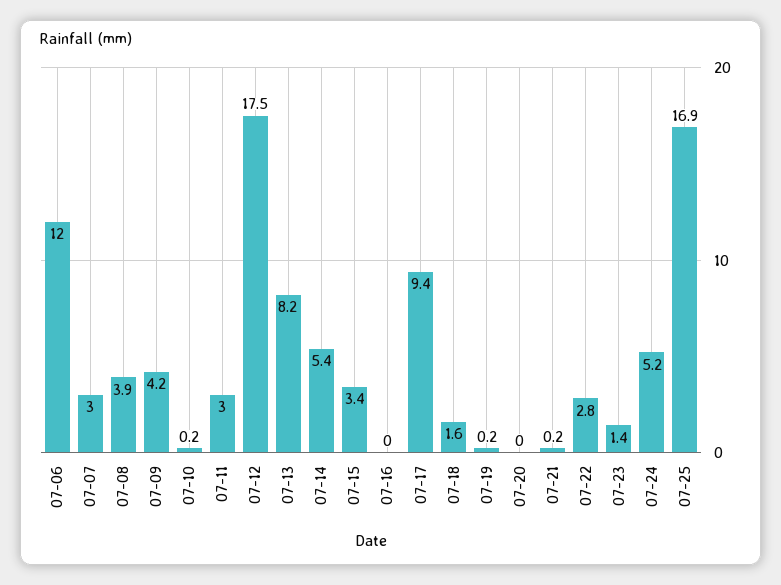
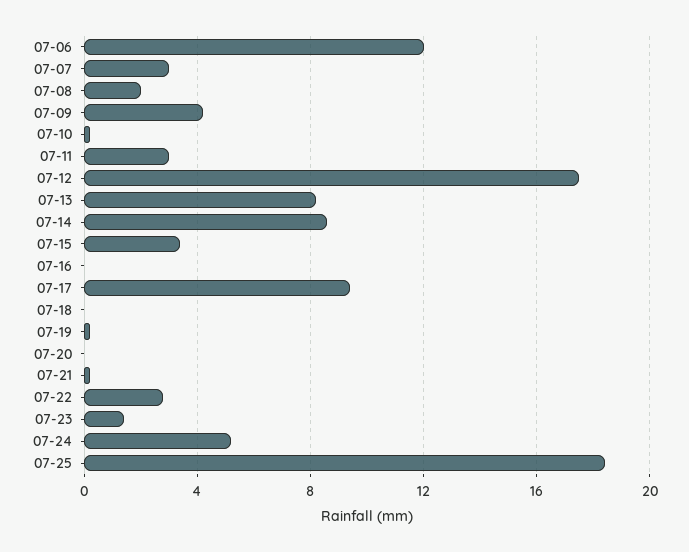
07-08: 3.9 -> 2
07-14: 5.4 -> 8.5
07-18: 1.6 -> 0
07-25: 16.9 -> 18.5

